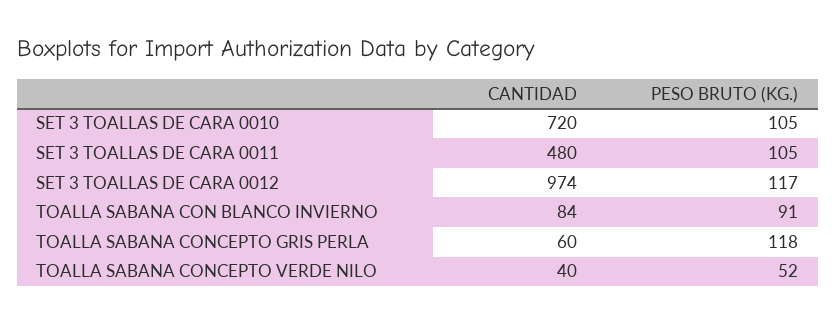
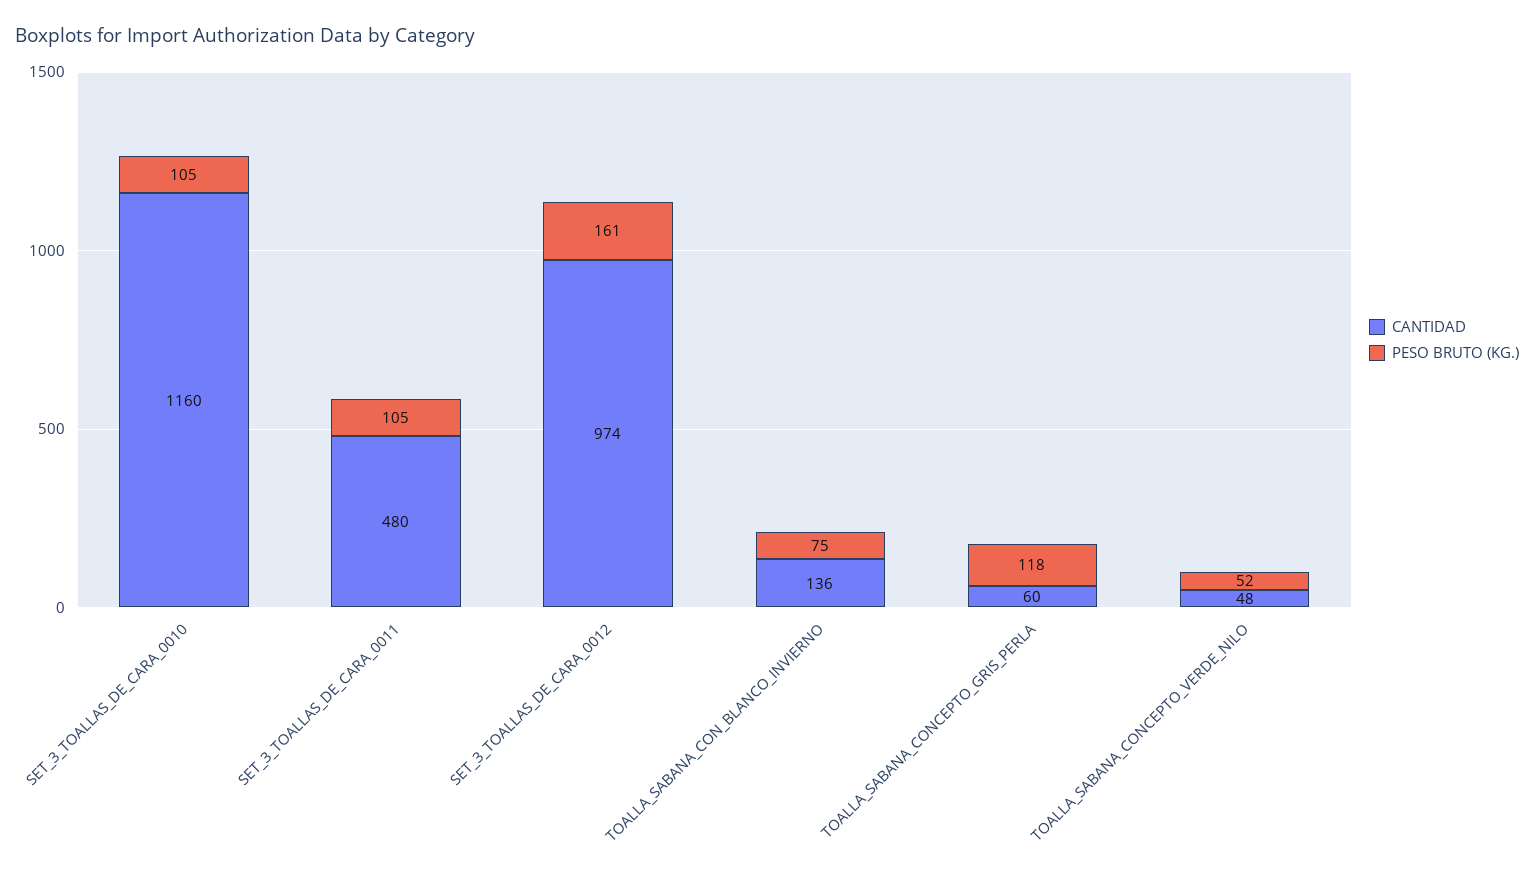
CANTIDAD, SET 3 TOALLAS DE CARA 0010: 720 -> 1160
PESO BRUTO (KG.), SET 3 TOALLAS DE CARA 0012: 117 -> 161
CANTIDAD, TOALLA SABANA CON BLANCO INVIERNO: 84 -> 136
PESO BRUTO (KG.), TOALLA SABANA CON BLANCO INVIERNO: 91 -> 75
CANTIDAD, TOALLA SABANA CONCEPTO VERDE NILO: 40 -> 48

